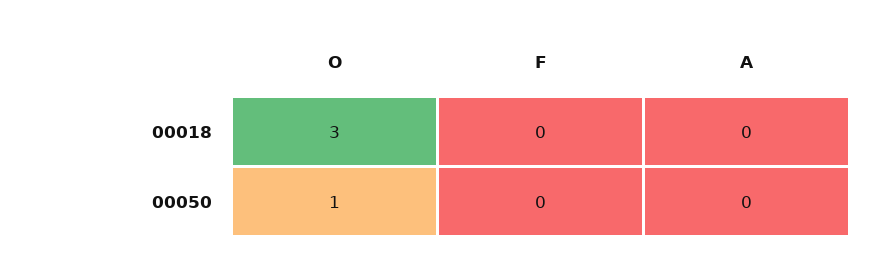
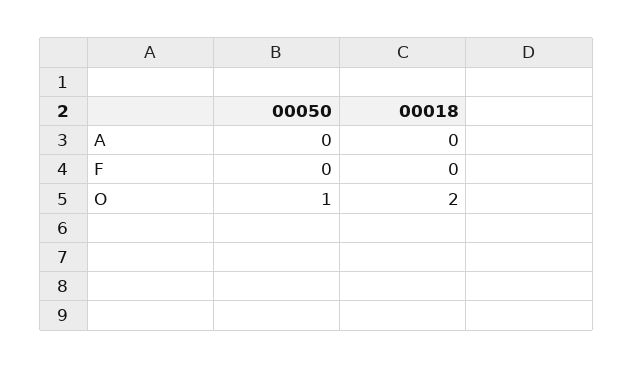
O, 00018: 3 -> 2

